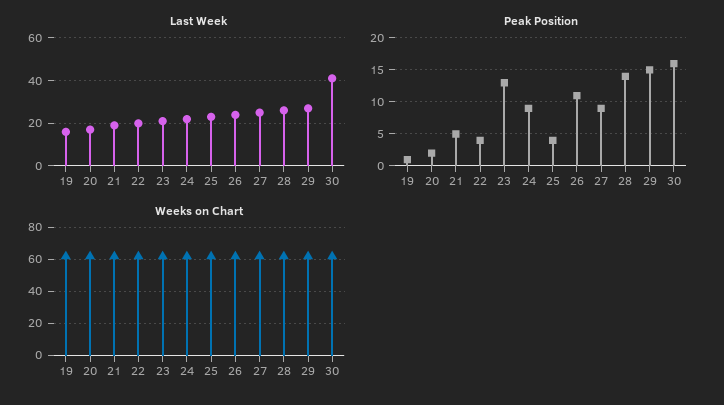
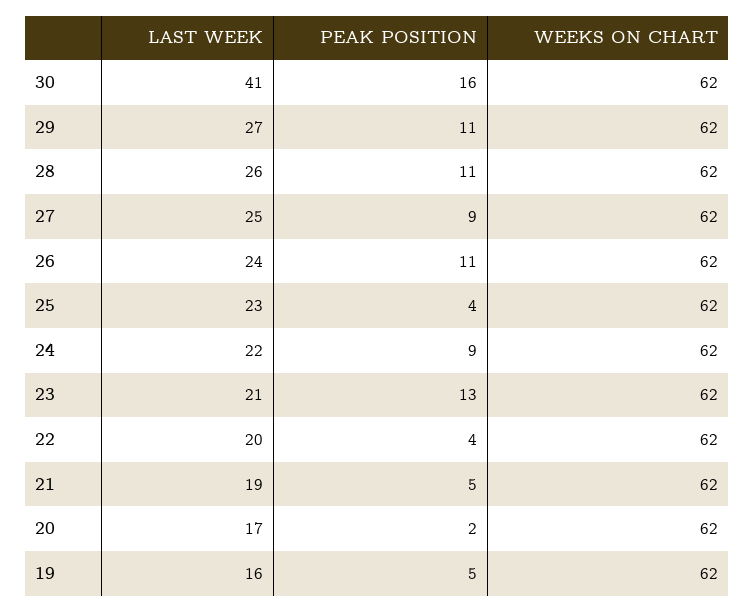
Peak Position, 19: 1 -> 5
Peak Position, 28: 14 -> 11
Peak Position, 29: 15 -> 11

